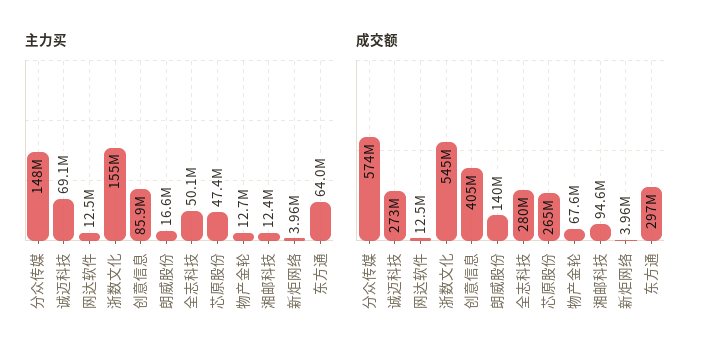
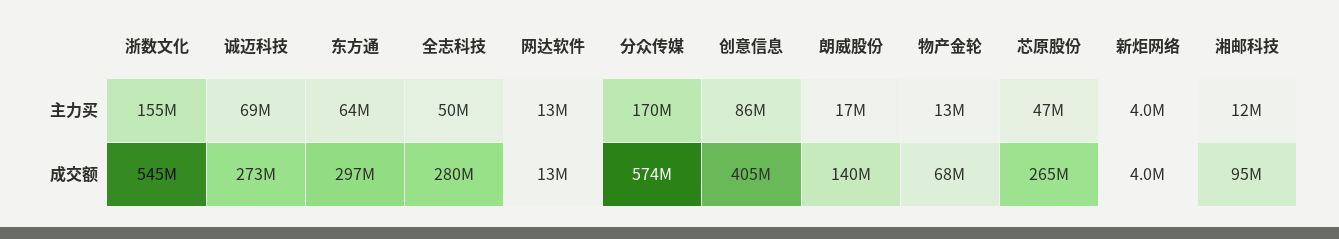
主力买, 分众传媒: 148000000 -> 170000000

